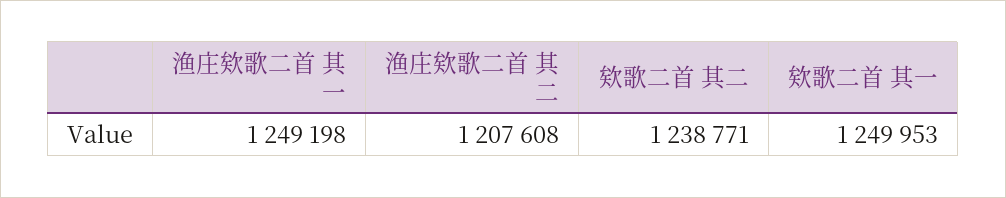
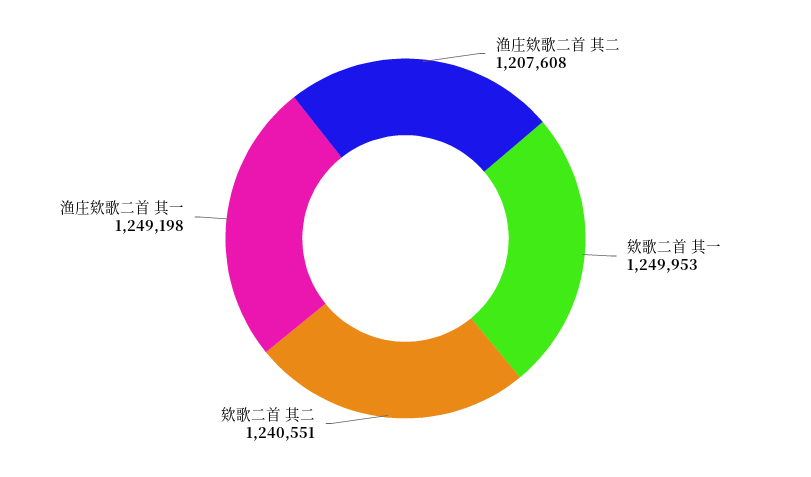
欸歌二首 其二: 1238771 -> 1240551

